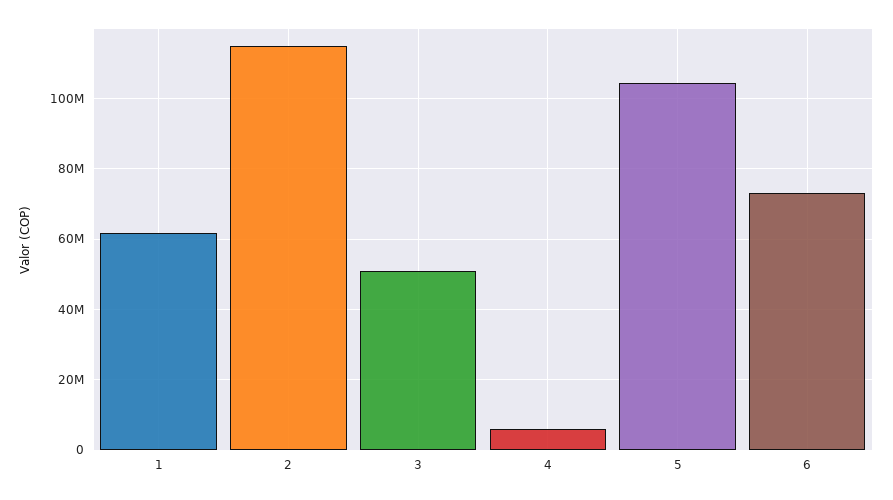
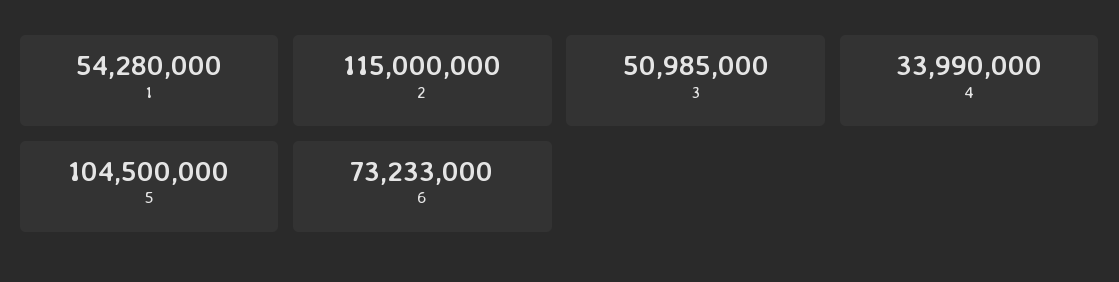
1: 62000000 -> 54280000
4: 6000000 -> 33990000

